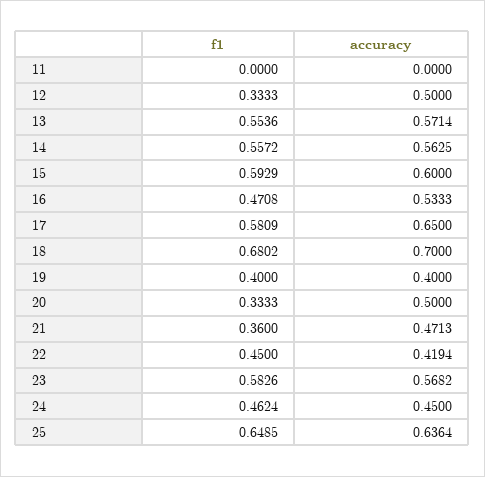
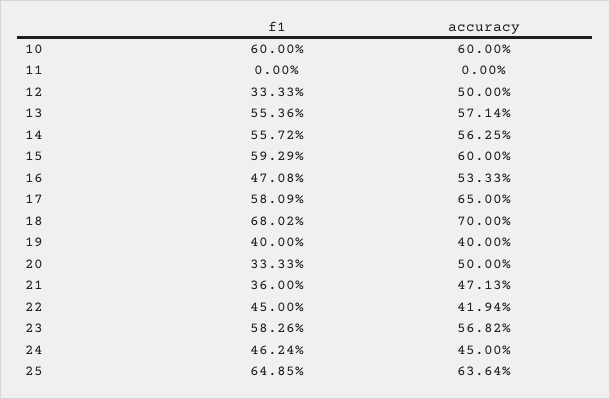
f1, 10: none -> 0.6
accuracy, 10: none -> 0.6

